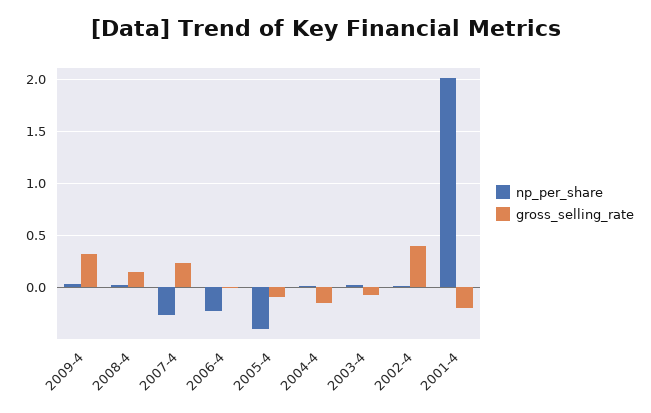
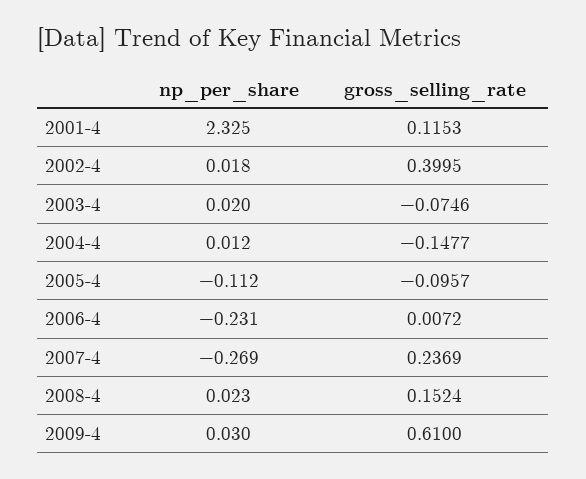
gross_selling_rate, 2009-4: 0.3 -> 0.61
np_per_share, 2005-4: -0.4 -> -0.112
np_per_share, 2001-4: 2 -> 2.325
gross_selling_rate, 2001-4: -0.2 -> 0.1153

